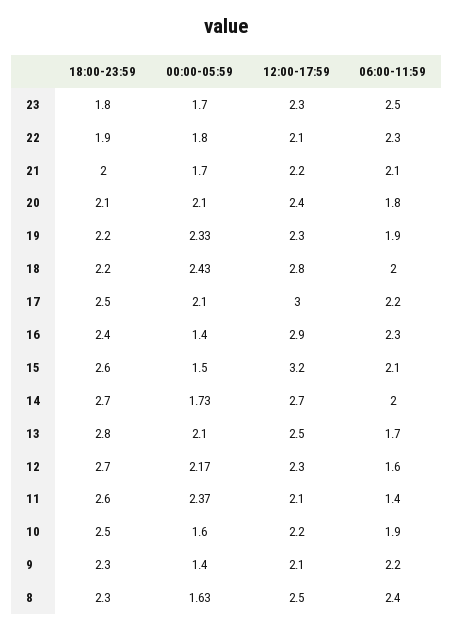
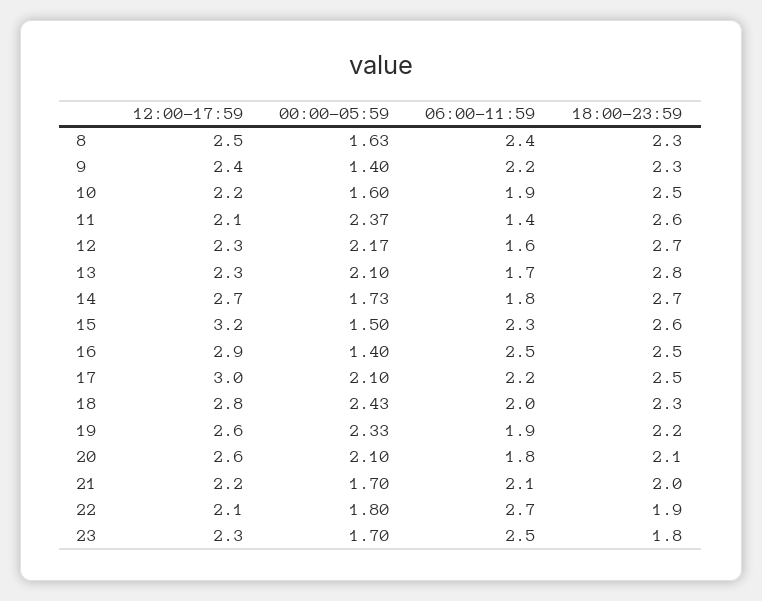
06:00-11:59, 22: 2.3 -> 2.7
12:00-17:59, 20: 2.4 -> 2.6
12:00-17:59, 19: 2.3 -> 2.6
18:00-23:59, 18: 2.2 -> 2.3
18:00-23:59, 16: 2.4 -> 2.5
06:00-11:59, 16: 2.3 -> 2.5
06:00-11:59, 15: 2.1 -> 2.3
06:00-11:59, 14: 2 -> 1.8
12:00-17:59, 13: 2.5 -> 2.3
12:00-17:59, 9: 2.1 -> 2.4

